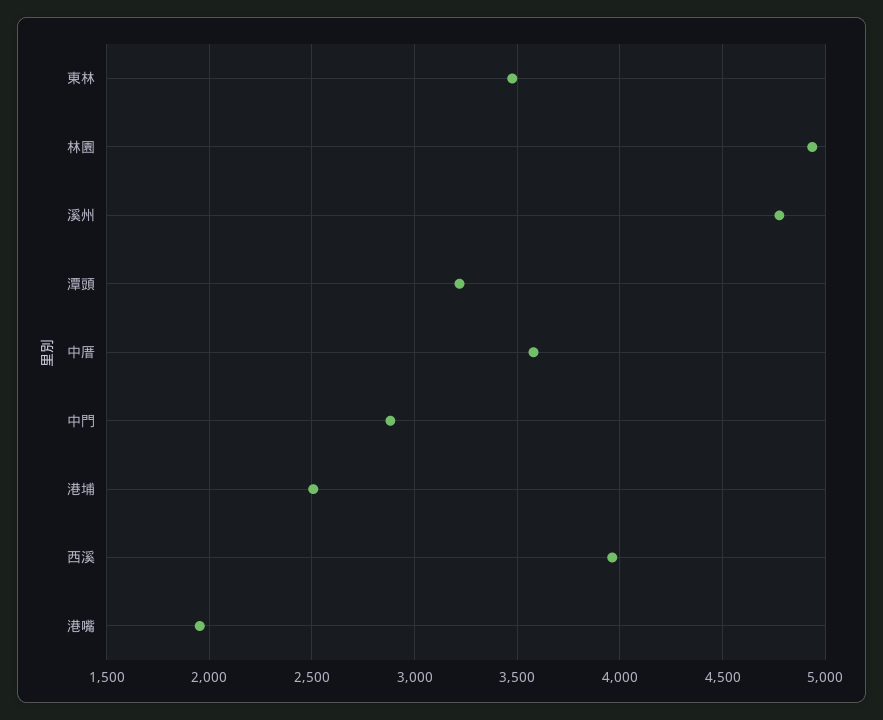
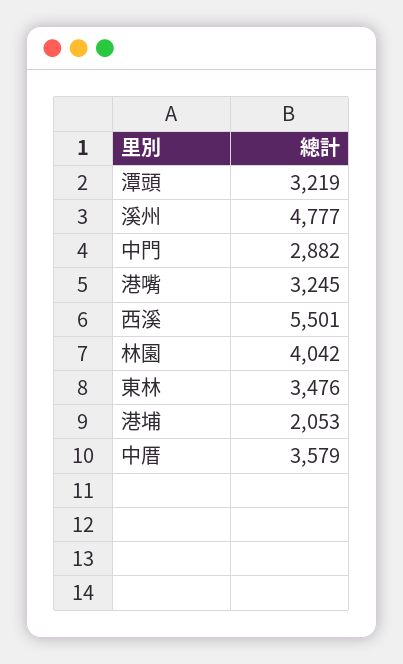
林園: 4950 -> 4042
港埔: 2500 -> 2053
西溪: 3950 -> 5501
港嘴: 1950 -> 3245

